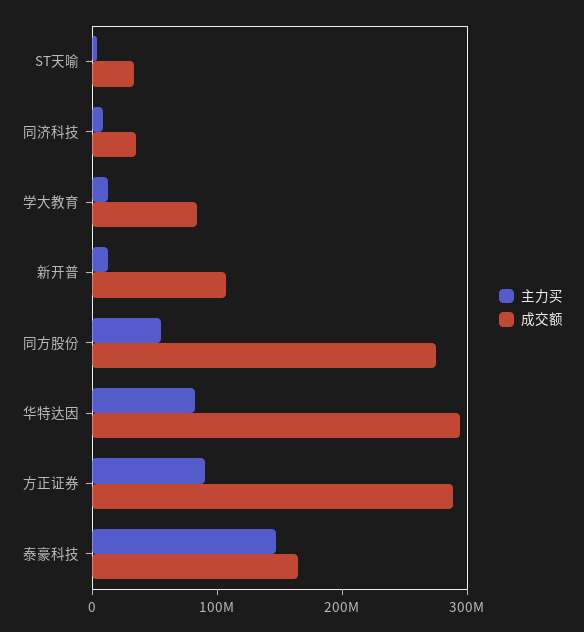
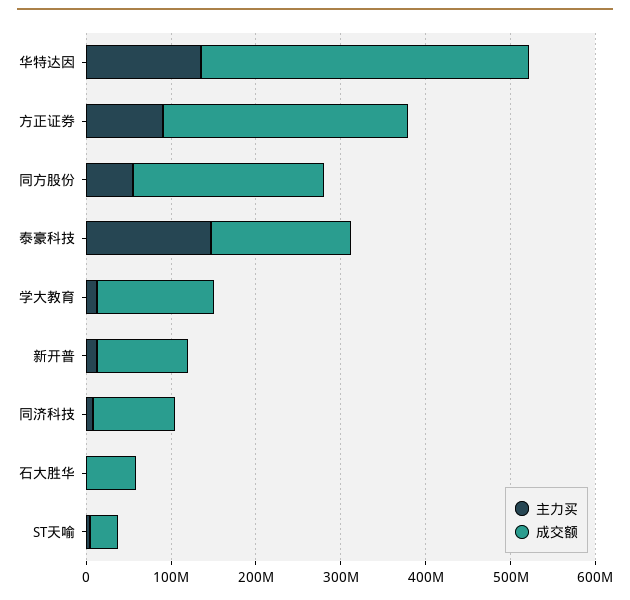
成交额, 同济科技: 40000000 -> 100000000
成交额, 学大教育: 80000000 -> 140000000
成交额, 同方股份: 280000000 -> 220000000
主力买, 华特达因: 80000000 -> 140000000
成交额, 华特达因: 300000000 -> 380000000
主力买, 石大胜华: none -> 0
成交额, 石大胜华: none -> 60000000

